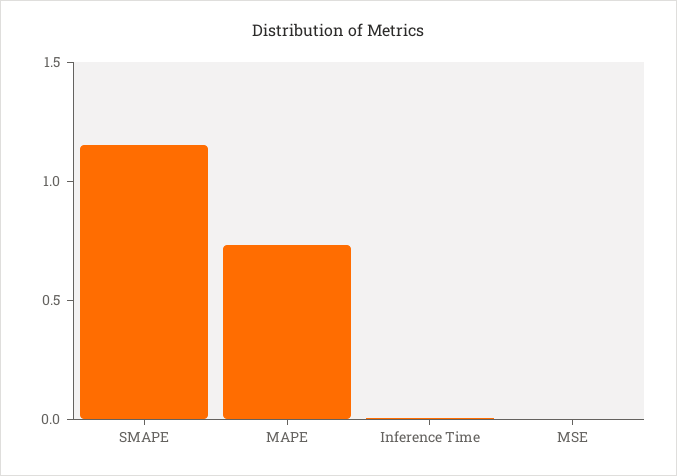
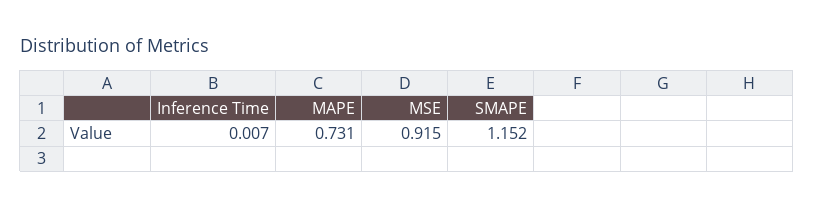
MSE: 0 -> 0.915

